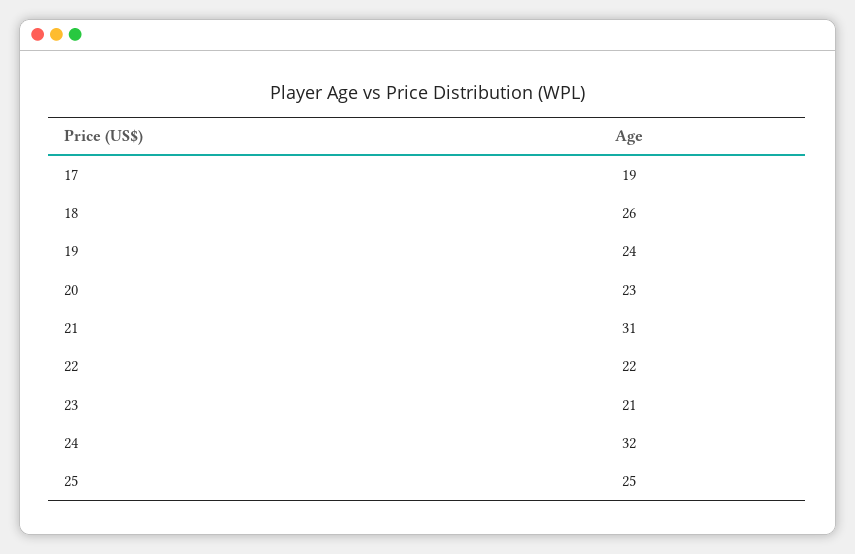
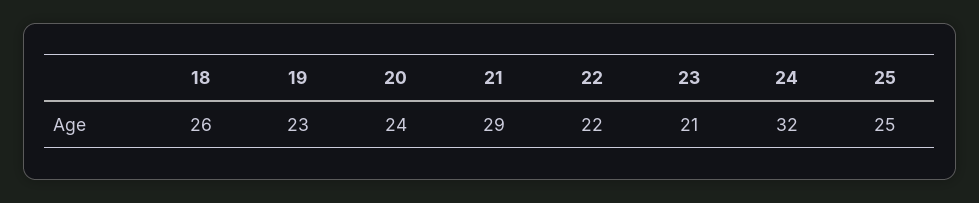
17: 19 -> none
19: 24 -> 23
20: 23 -> 24
21: 31 -> 29

